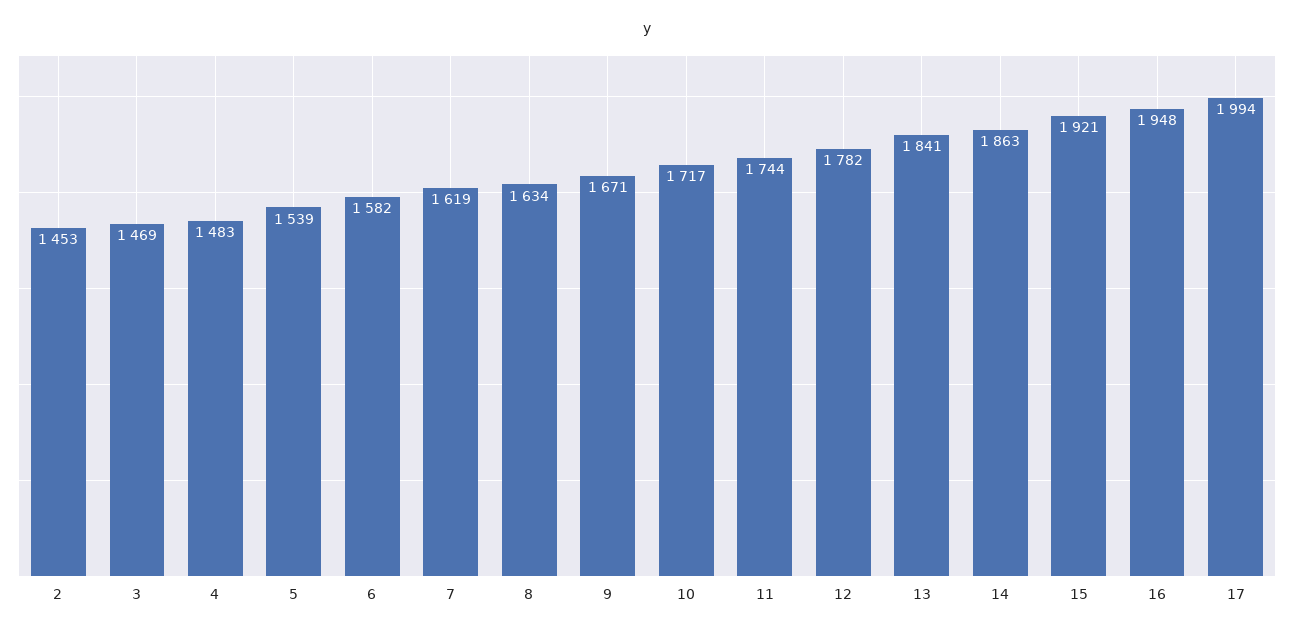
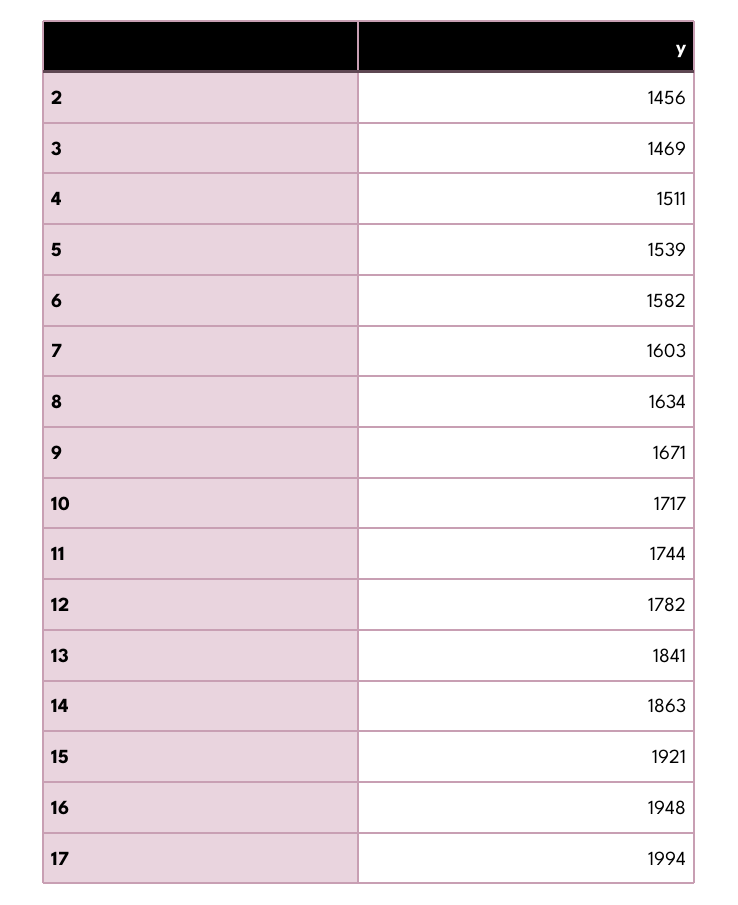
2: 1453 -> 1456
4: 1483 -> 1511
7: 1619 -> 1603

